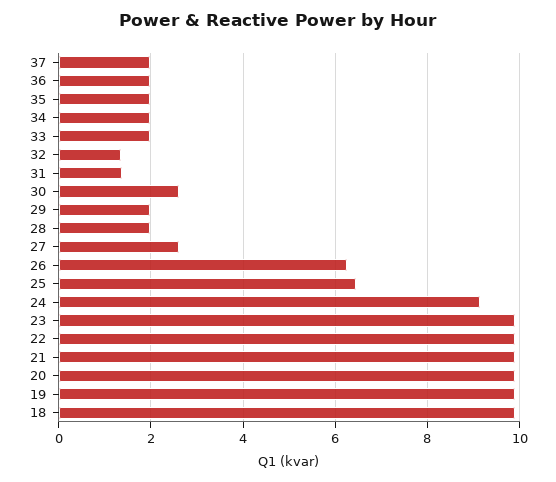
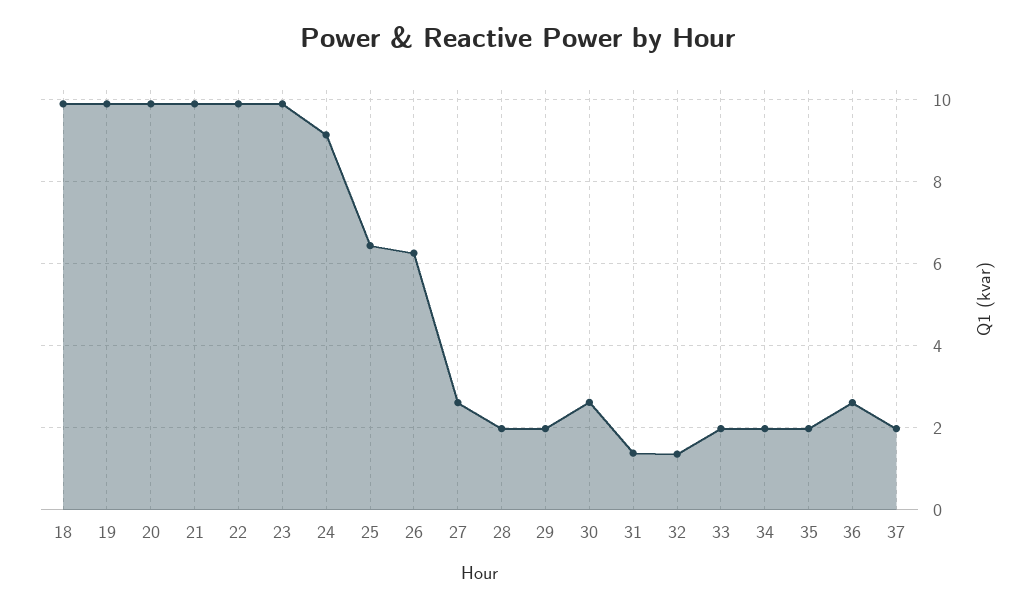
36: 2 -> 2.6

